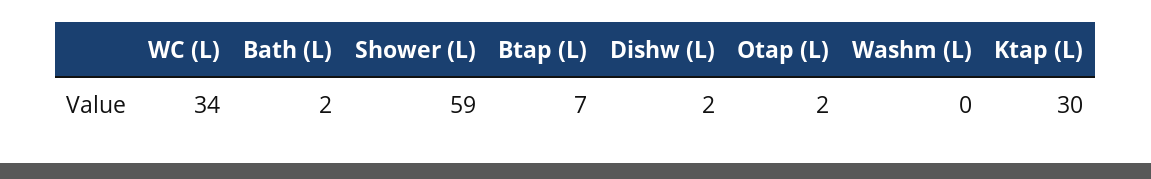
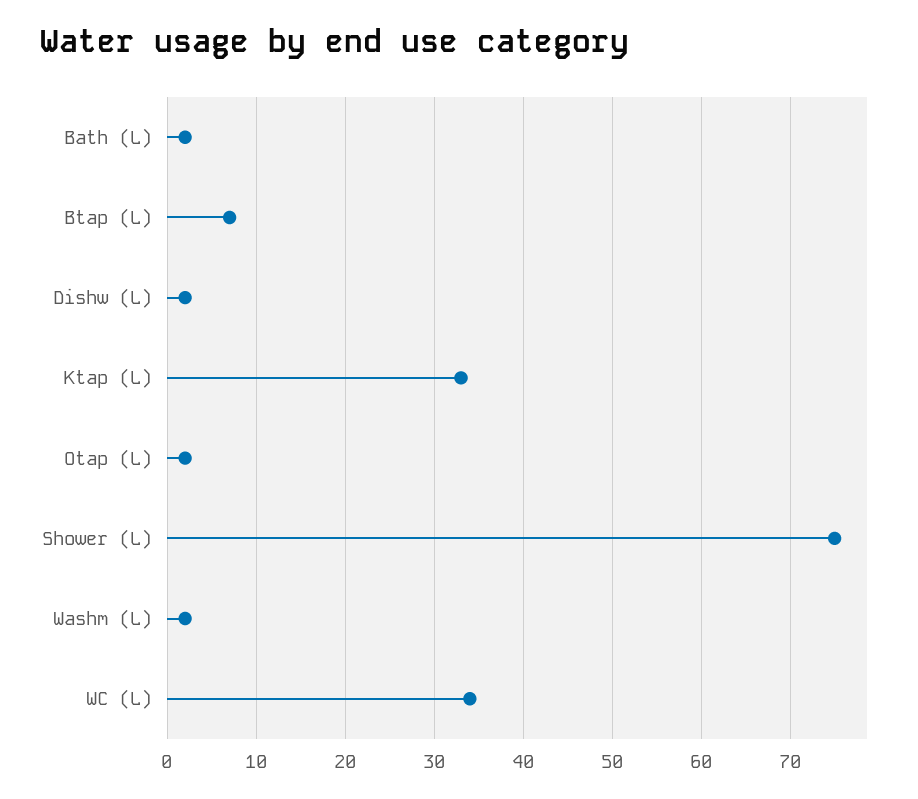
Shower (L): 59 -> 75
Washm (L): 0 -> 2
Ktap (L): 30 -> 33

